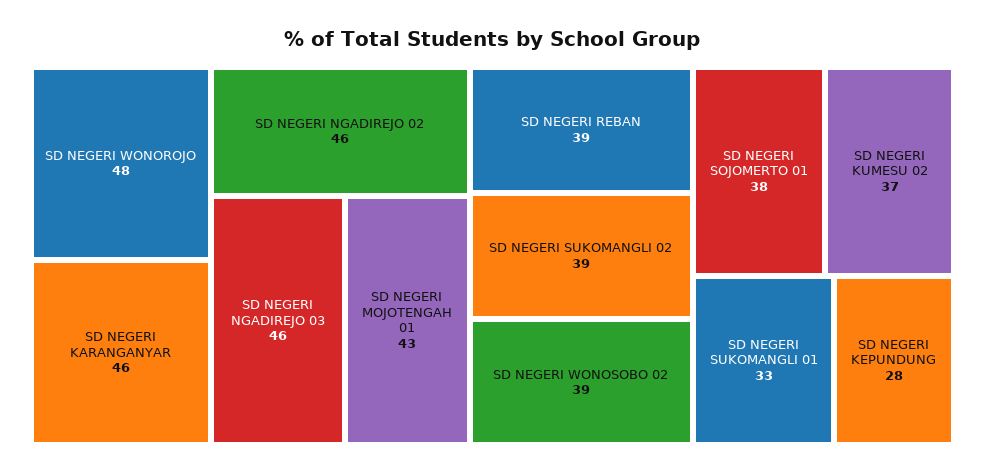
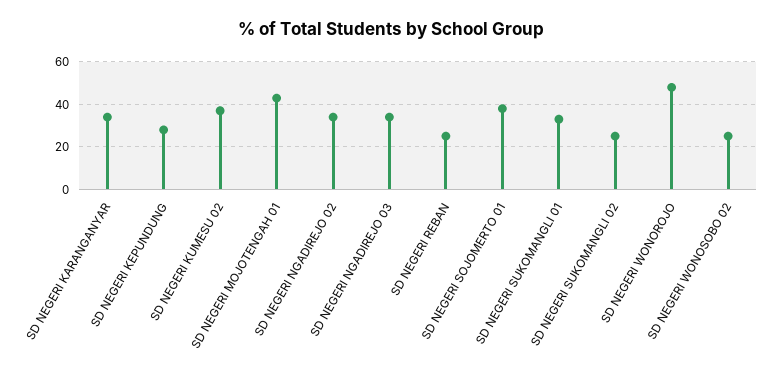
SD NEGERI KARANGANYAR: 46 -> 35
SD NEGERI NGADIREJO 02: 46 -> 35
SD NEGERI NGADIREJO 03: 46 -> 35
SD NEGERI REBAN: 39 -> 25
SD NEGERI SUKOMANGLI 02: 39 -> 25
SD NEGERI WONOSOBO 02: 39 -> 25

